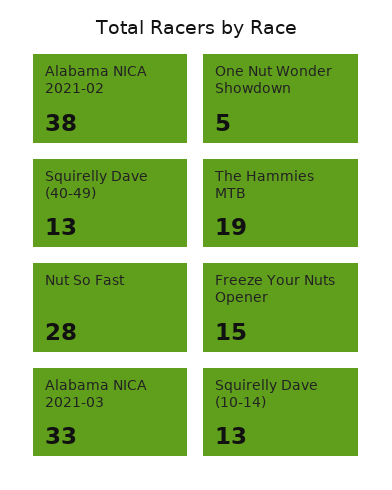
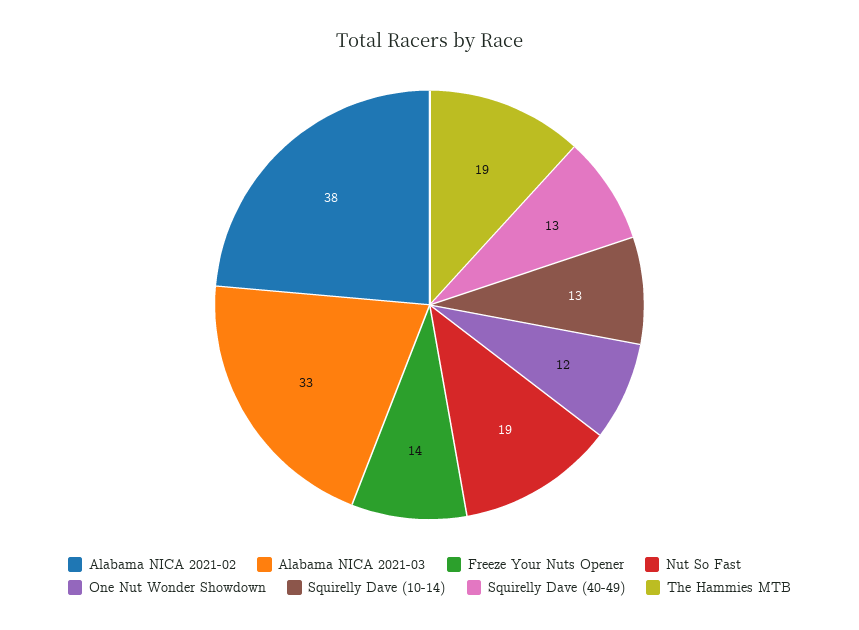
One Nut Wonder Showdown: 5 -> 12
Nut So Fast: 28 -> 19
Freeze Your Nuts Opener: 15 -> 14

